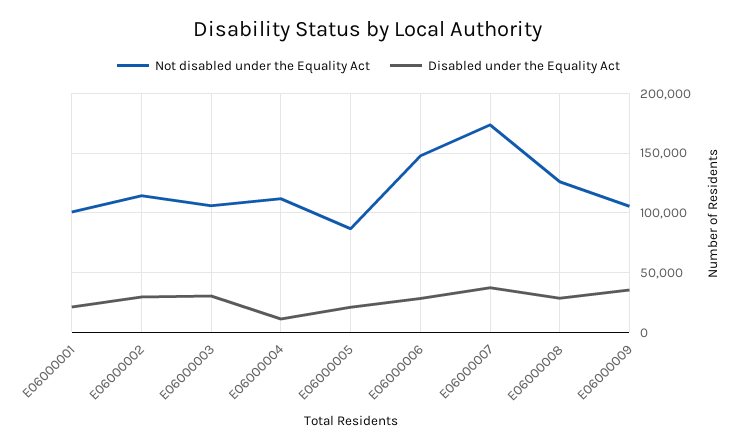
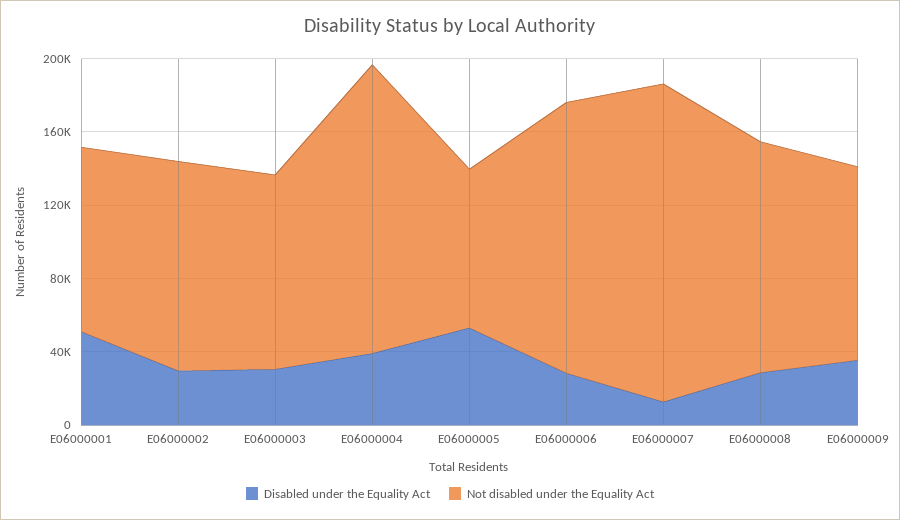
Disabled under the Equality Act, E06000001: 20000 -> 50000
Not disabled under the Equality Act, E06000004: 110000 -> 160000
Disabled under the Equality Act, E06000004: 10000 -> 40000
Disabled under the Equality Act, E06000005: 20000 -> 50000
Disabled under the Equality Act, E06000007: 40000 -> 10000

